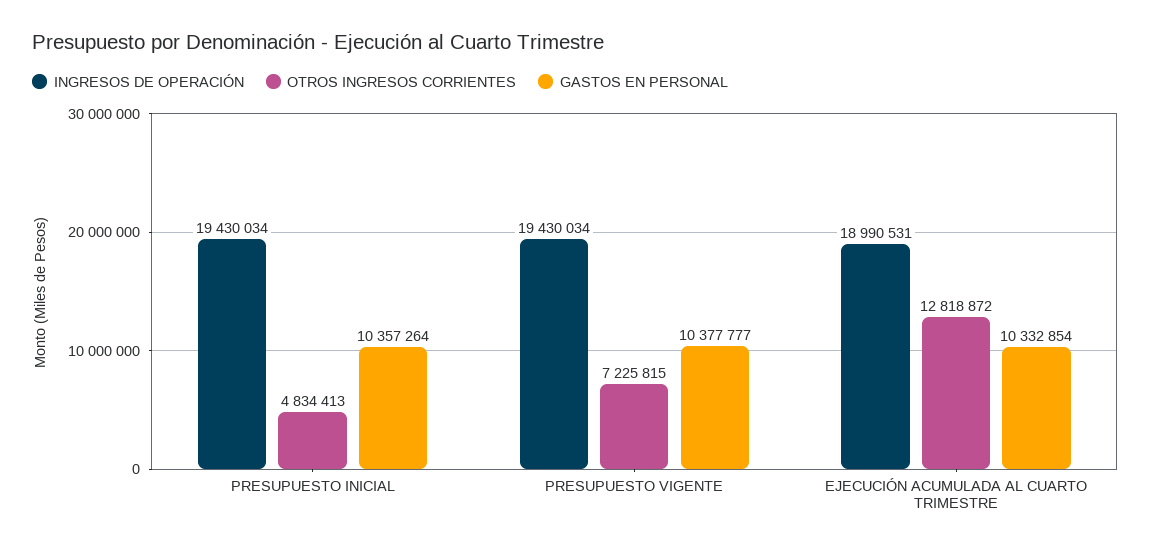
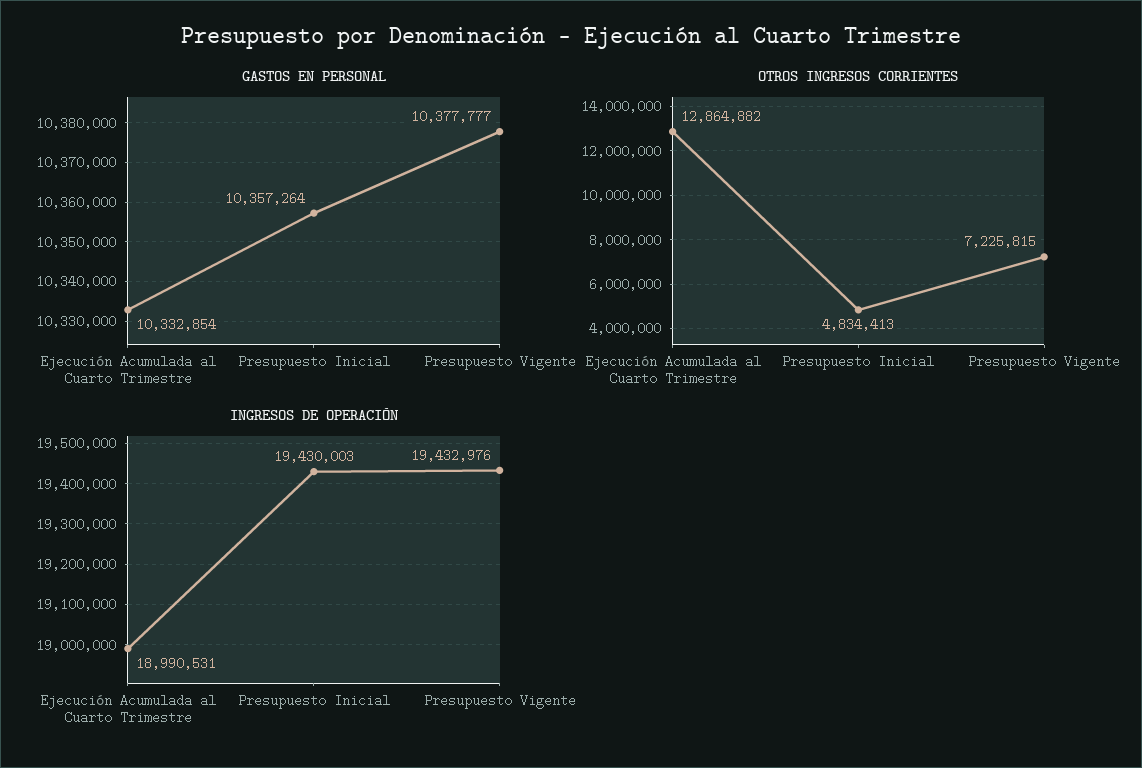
INGRESOS DE OPERACIÓN, PRESUPUESTO INICIAL: 19430034 -> 19430003
INGRESOS DE OPERACIÓN, PRESUPUESTO VIGENTE: 19430034 -> 19432976
OTROS INGRESOS CORRIENTES, EJECUCIÓN ACUMULADA AL CUARTO TRIMESTRE: 12818872 -> 12864882

